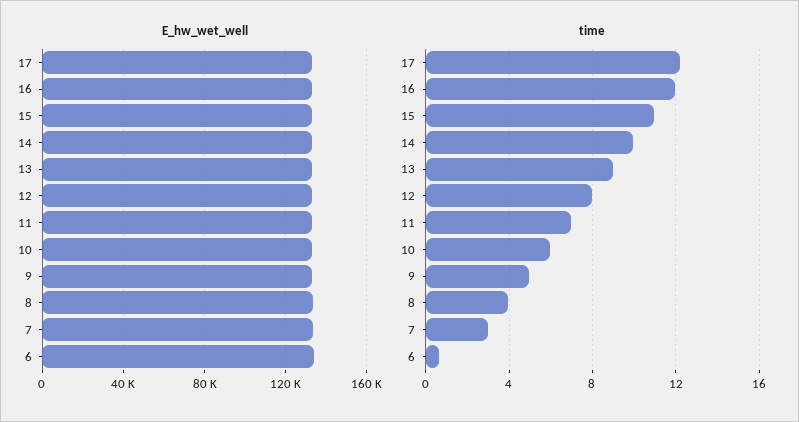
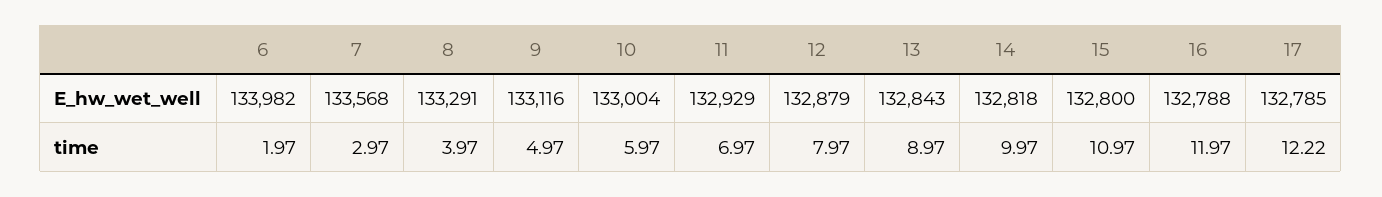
time, 6: 0.5 -> 1.97

